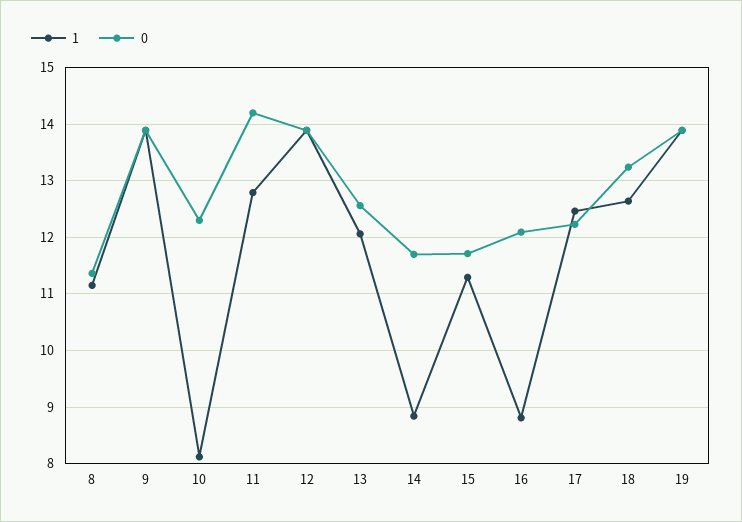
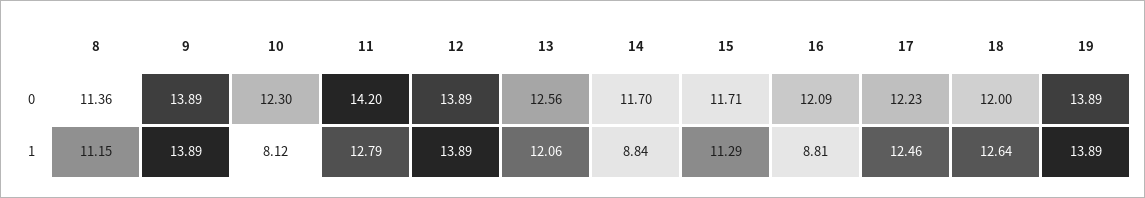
0, 18: 13.2 -> 12

